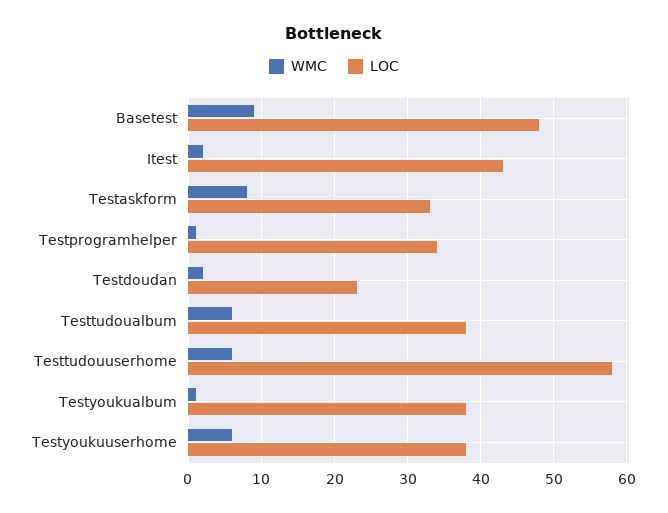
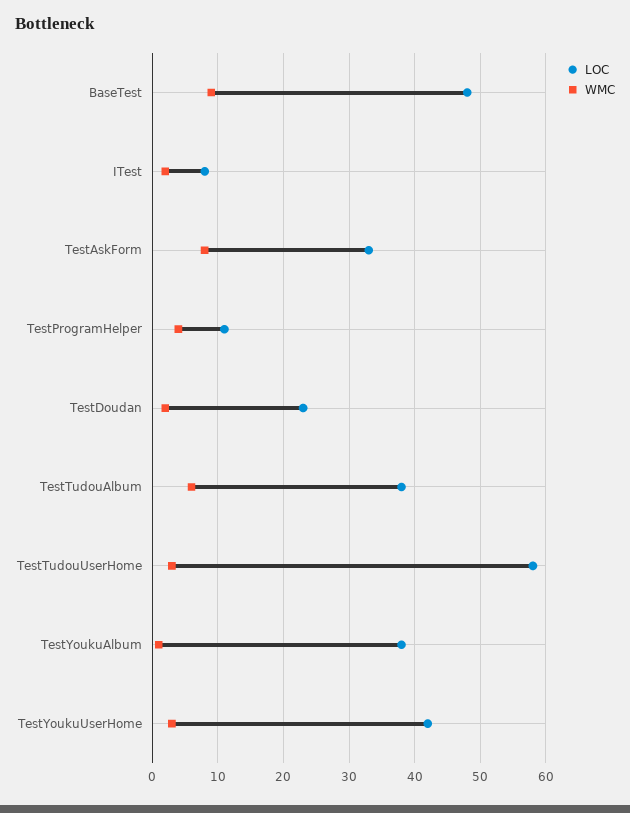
LOC, Itest: 43 -> 8
WMC, Testprogramhelper: 1 -> 4
LOC, Testprogramhelper: 34 -> 11
WMC, Testtudouuserhome: 6 -> 3
WMC, Testyoukuuserhome: 6 -> 3
LOC, Testyoukuuserhome: 38 -> 42

